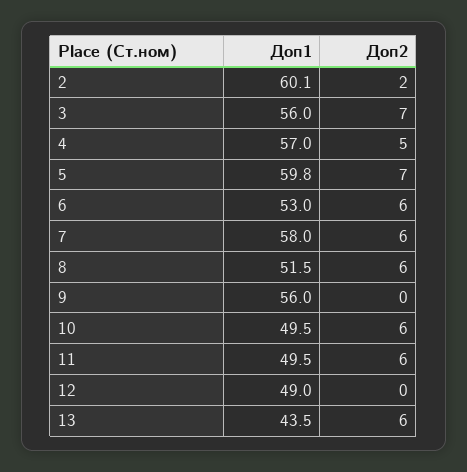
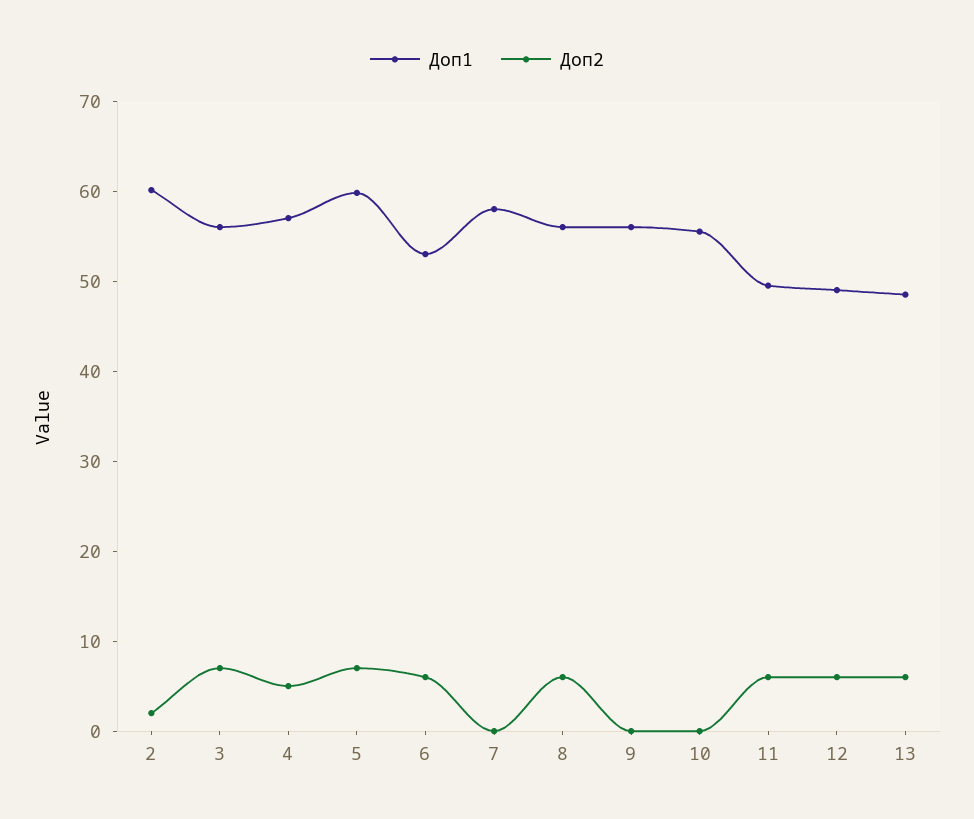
Доп2, 7: 6 -> 0
Доп1, 8: 51.5 -> 56
Доп1, 10: 49.5 -> 56
Доп2, 10: 6 -> 0
Доп2, 12: 0 -> 6
Доп1, 13: 43.5 -> 48

